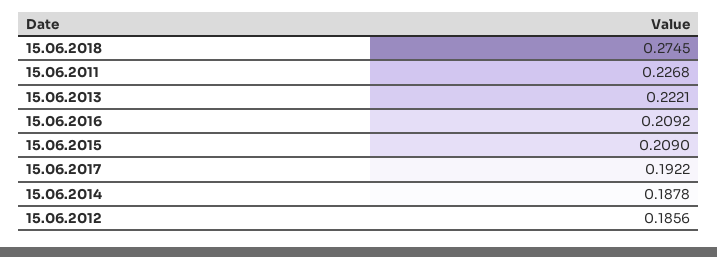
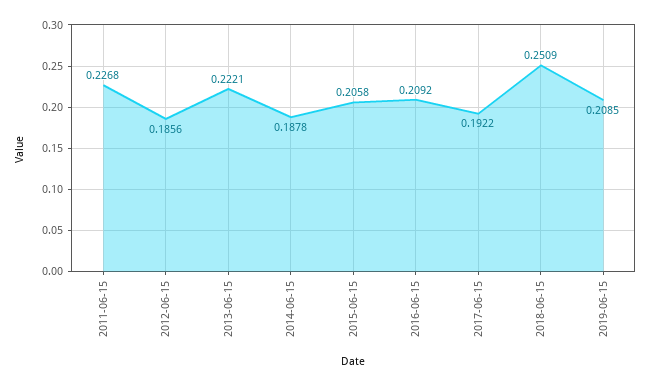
15.06.2018: 0.2745 -> 0.2509
15.06.2015: 0.209 -> 0.2058
2019-06-15: none -> 0.2085

